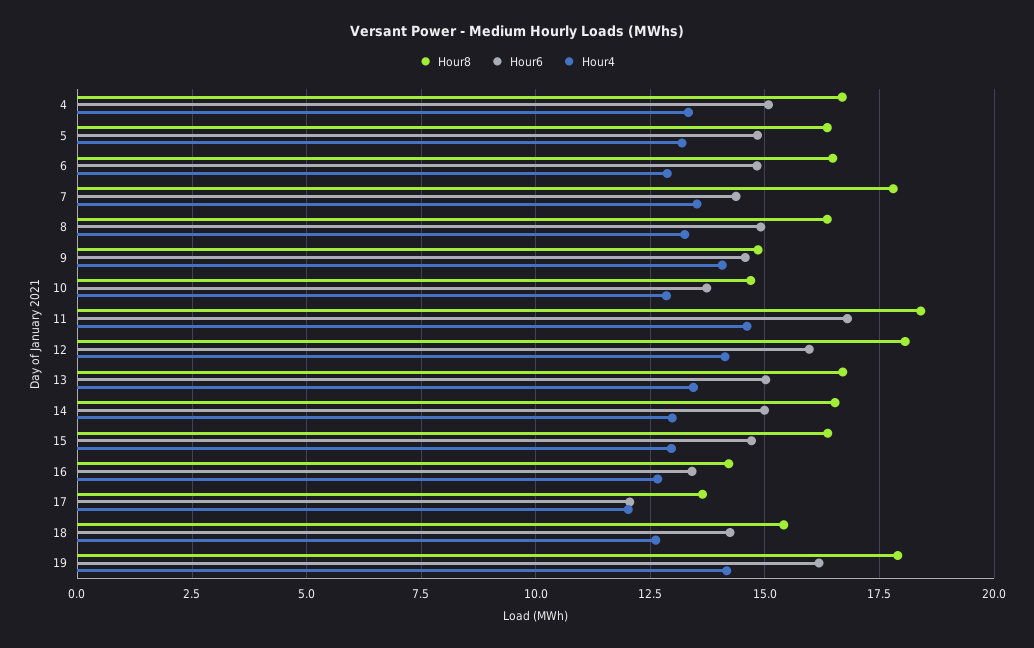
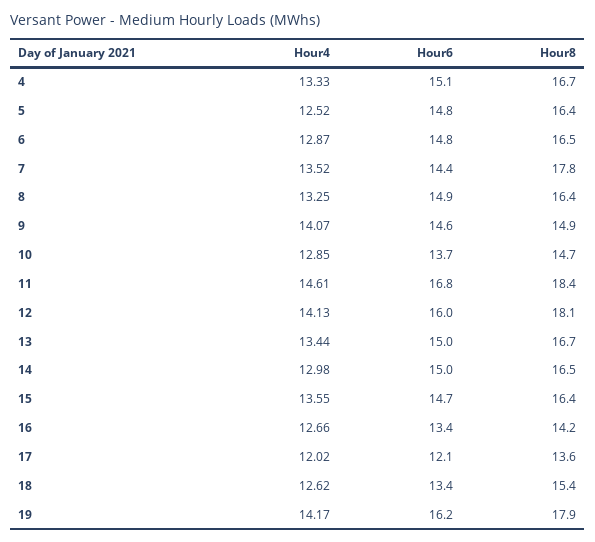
Hour4, 5: 13.25 -> 12.52
Hour4, 15: 13 -> 13.55
Hour6, 18: 14.25 -> 13.4

